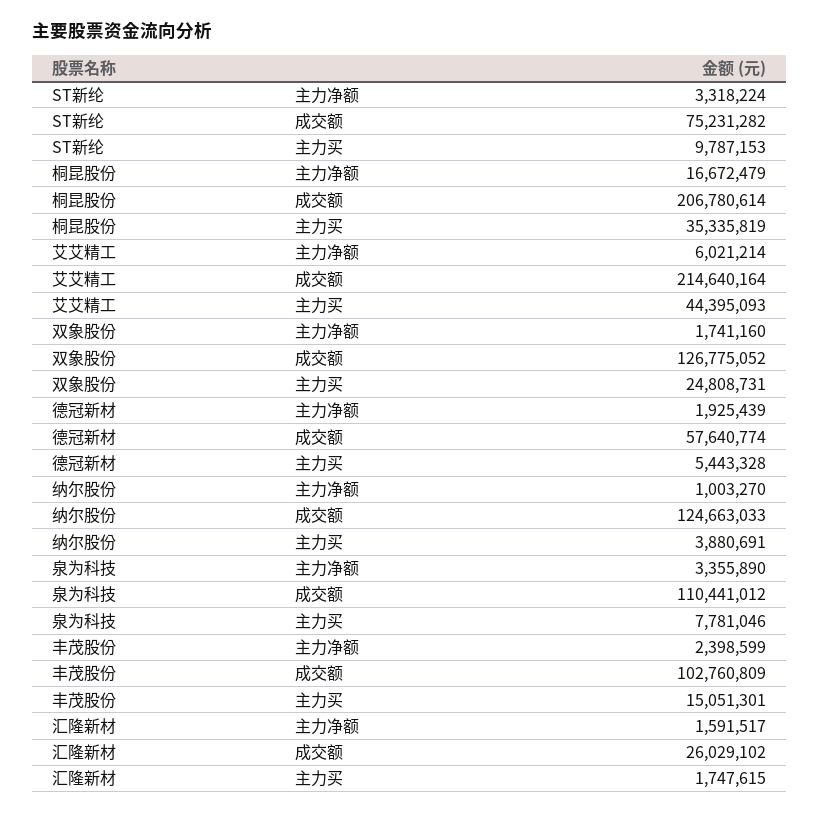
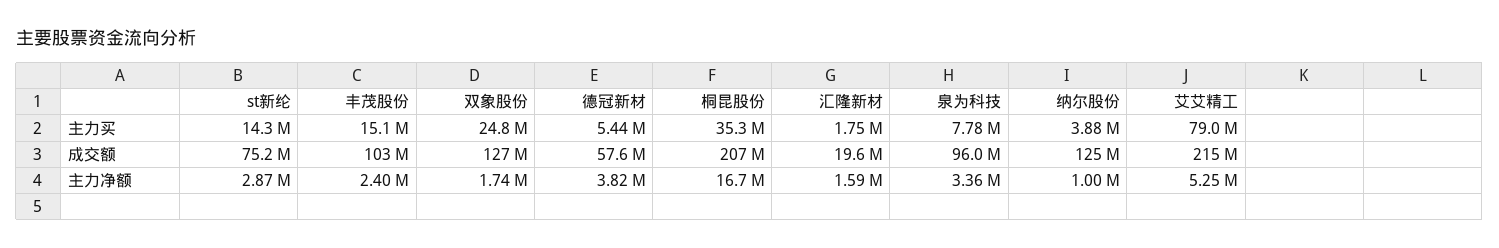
ST新纶, 主力净额: 3318224 -> 2870000
ST新纶, 主力买: 9787153 -> 14300000
艾艾精工, 主力净额: 6021214 -> 5250000
艾艾精工, 主力买: 44395093 -> 79000000
德冠新材, 主力净额: 1925439 -> 3820000
泉为科技, 成交额: 110441012 -> 96000000
汇隆新材, 成交额: 26029102 -> 19600000

